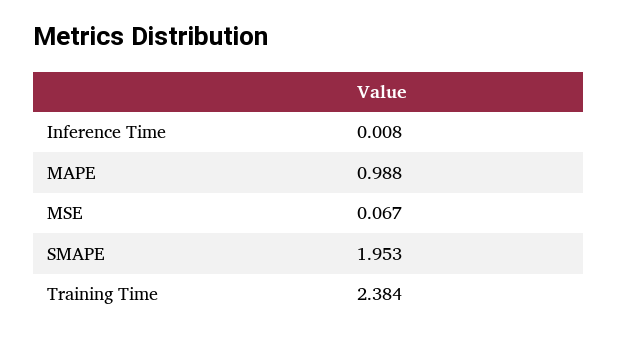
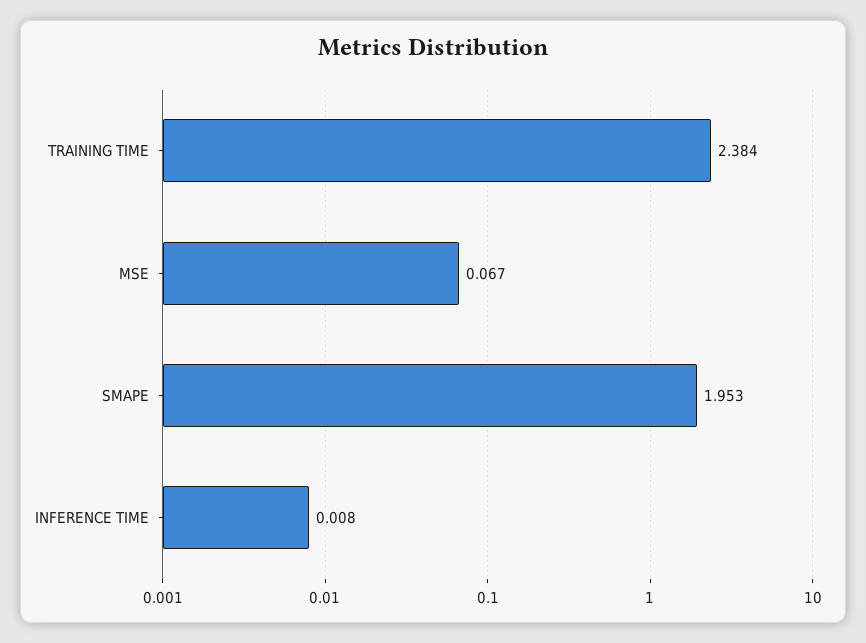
MAPE: 0.988 -> none

